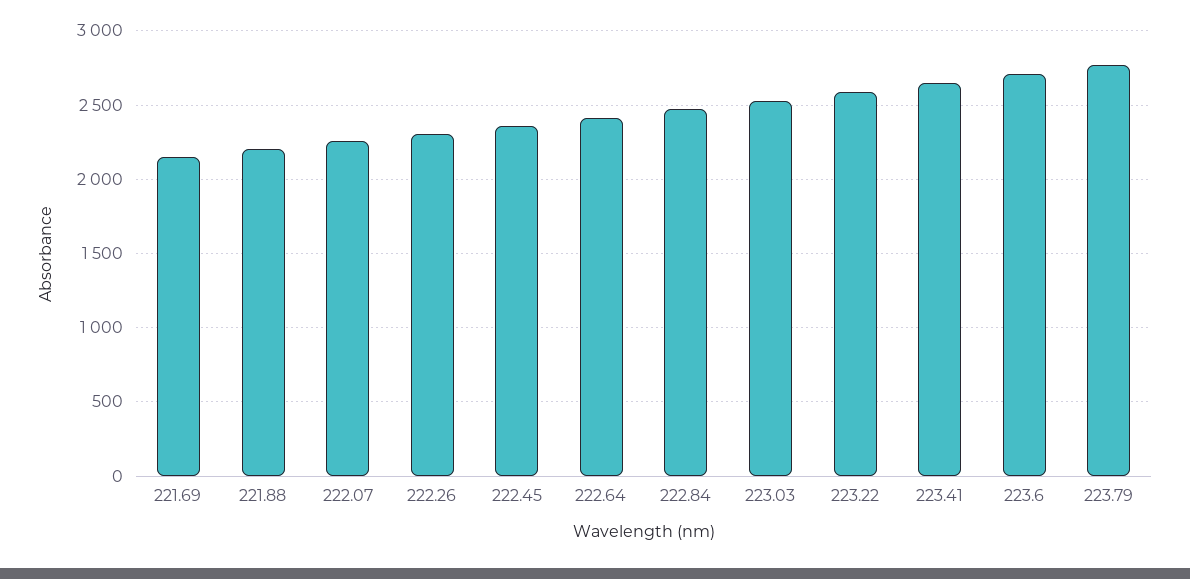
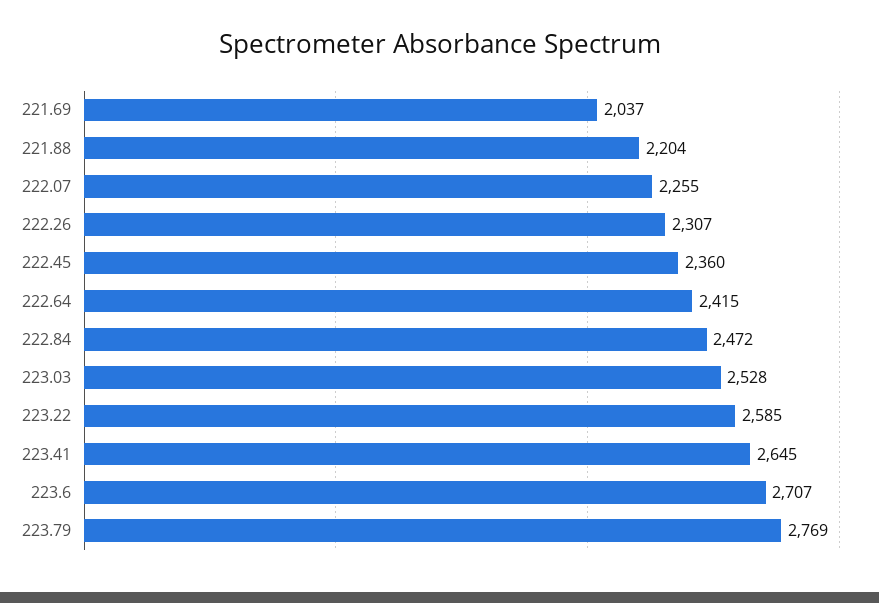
221.69: 2150 -> 2037

